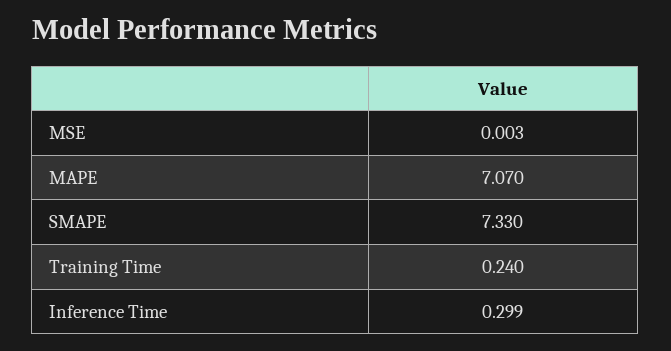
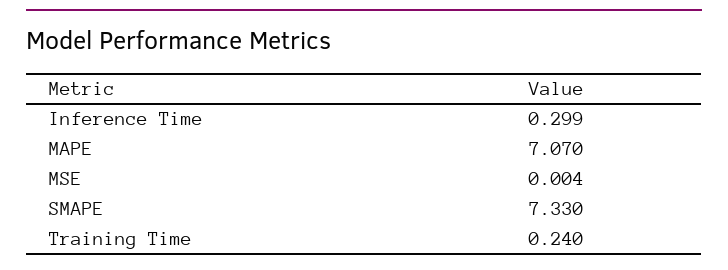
MSE: 0.003 -> 0.004

